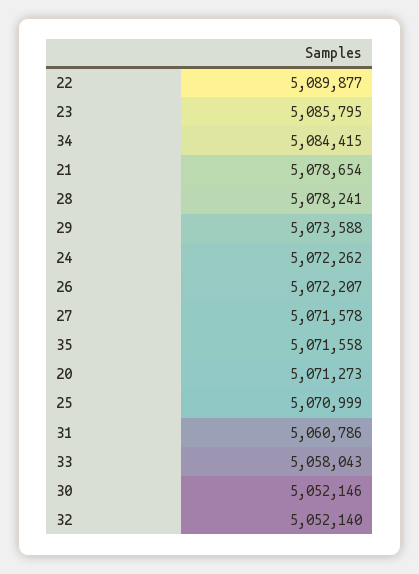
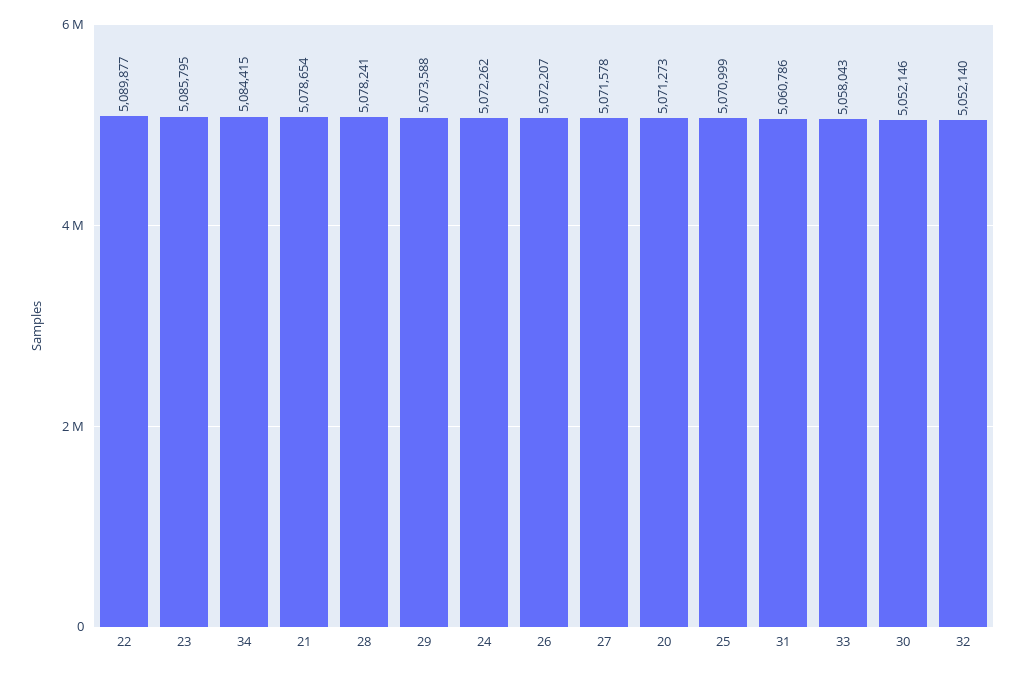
35: 5071558 -> none

